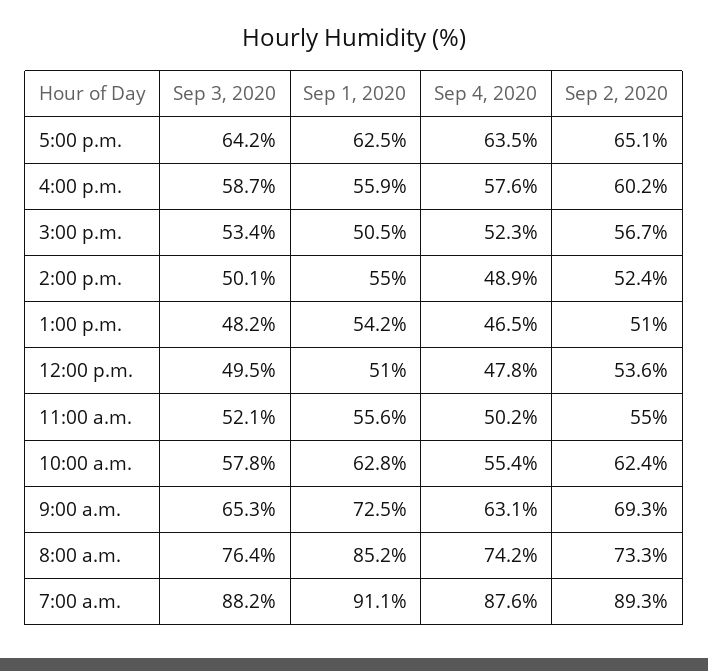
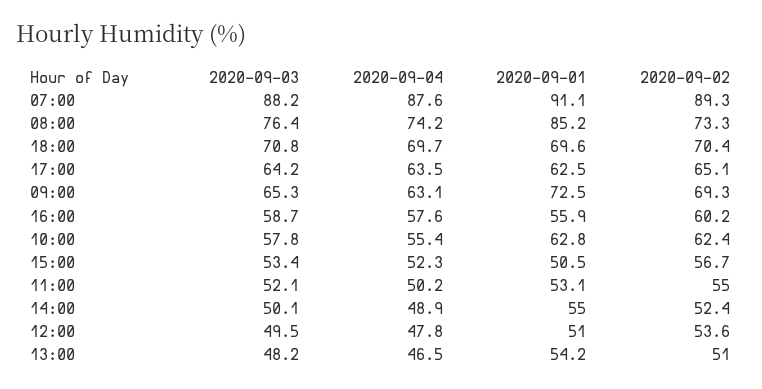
Sep 1, 2020, 11:00 a.m.: 55.6 -> 53.1
Sep 3, 2020, 18:00: none -> 70.8
Sep 4, 2020, 18:00: none -> 69.7
Sep 1, 2020, 18:00: none -> 69.6
Sep 2, 2020, 18:00: none -> 70.4

